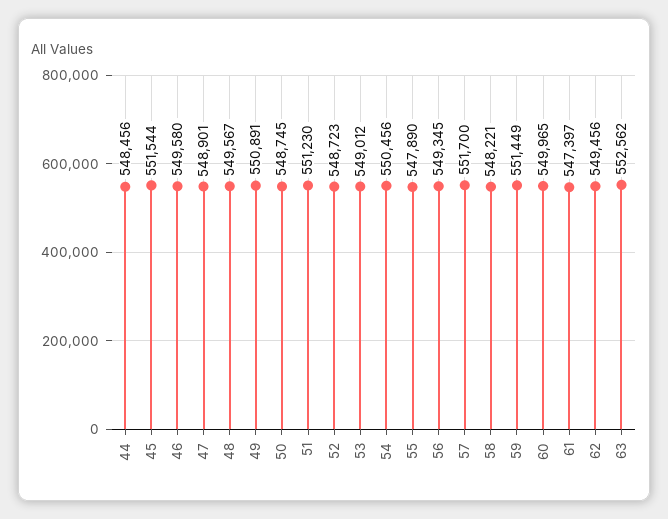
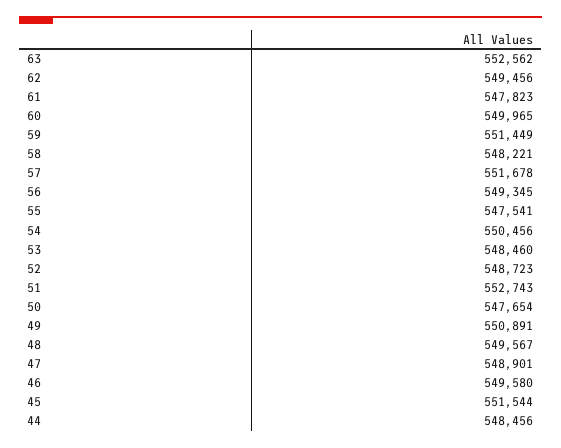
50: 548745 -> 547654
51: 551230 -> 552743
53: 549012 -> 548460
55: 547890 -> 547541
57: 551700 -> 551678
61: 547397 -> 547823

